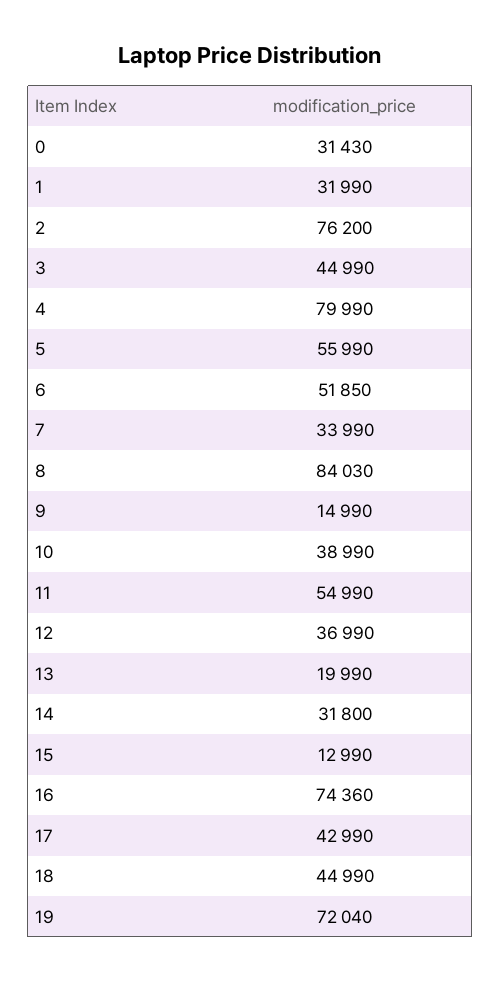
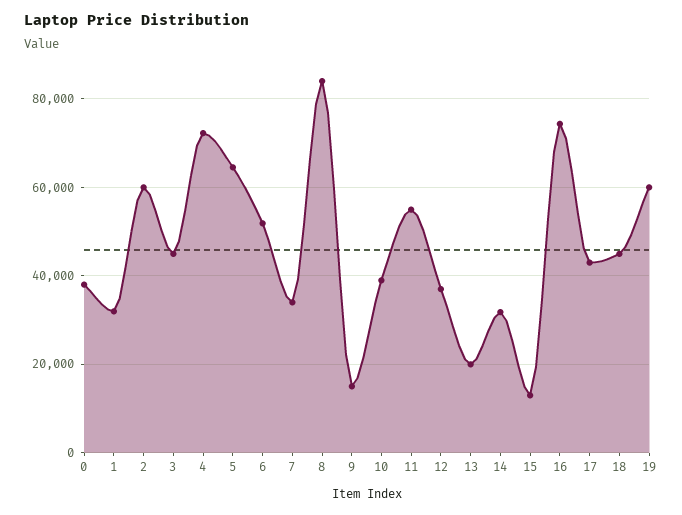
0: 31430 -> 38000
2: 76200 -> 60000
4: 79990 -> 72000
5: 55990 -> 64000
19: 72040 -> 60000

